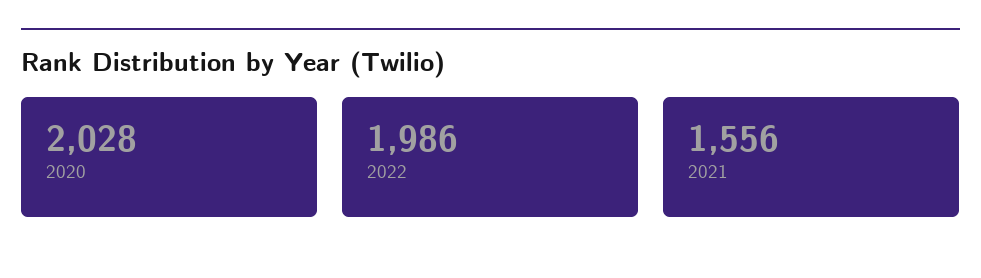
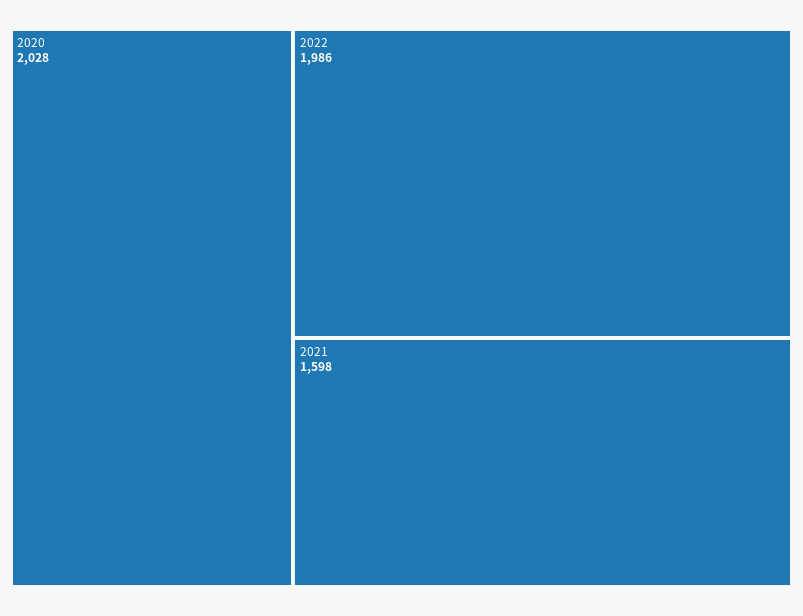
2021: 1556 -> 1598

